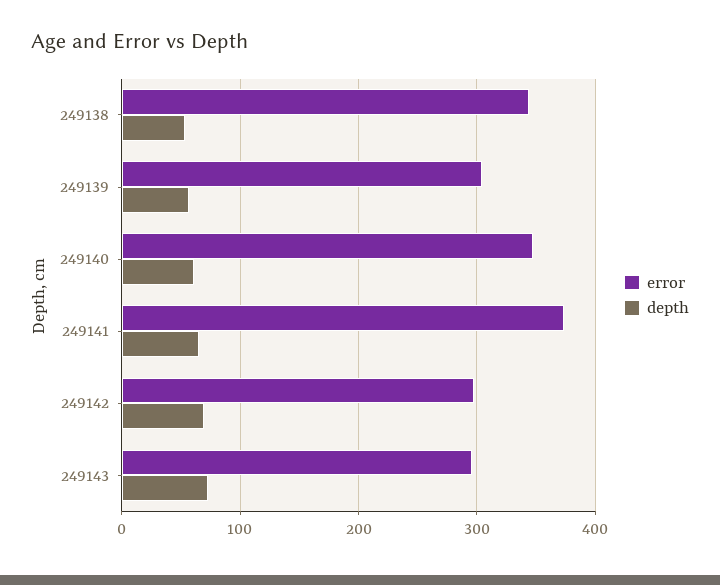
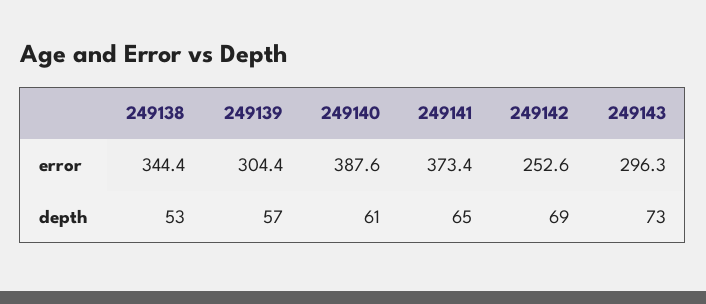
error, 249140: 350 -> 387.6
error, 249142: 300 -> 252.6

